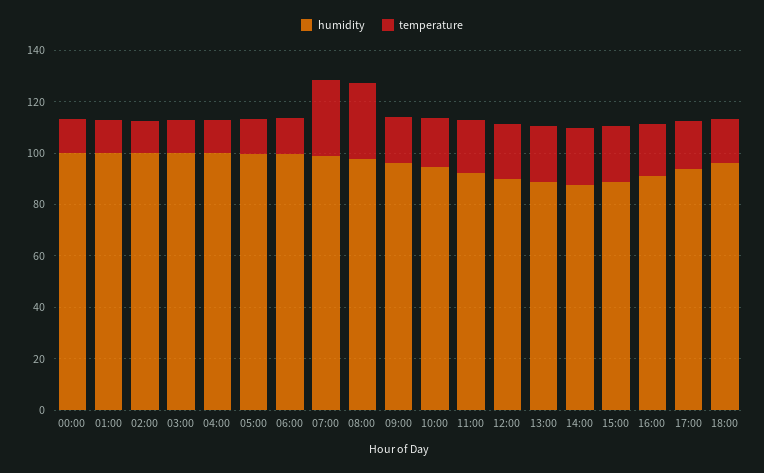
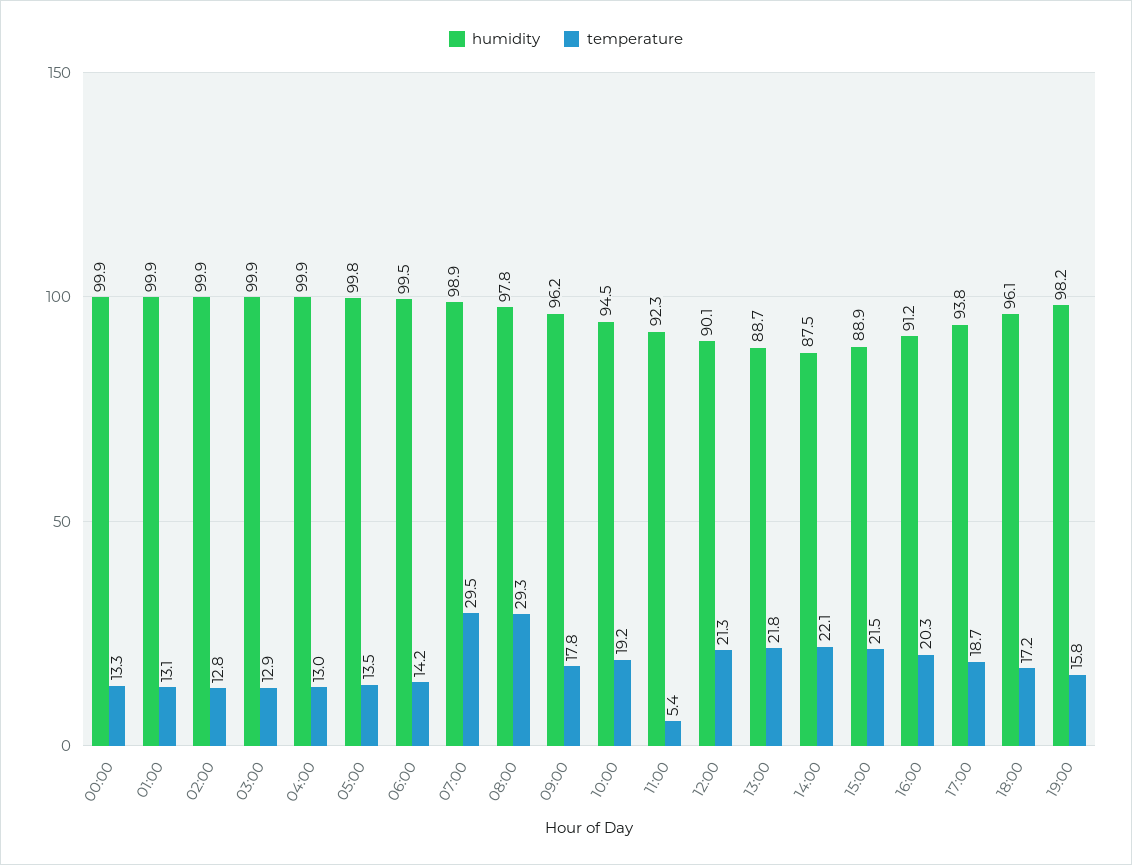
temperature, 11:00: 20 -> 5.4
humidity, 19:00: none -> 98.2
temperature, 19:00: none -> 15.8

